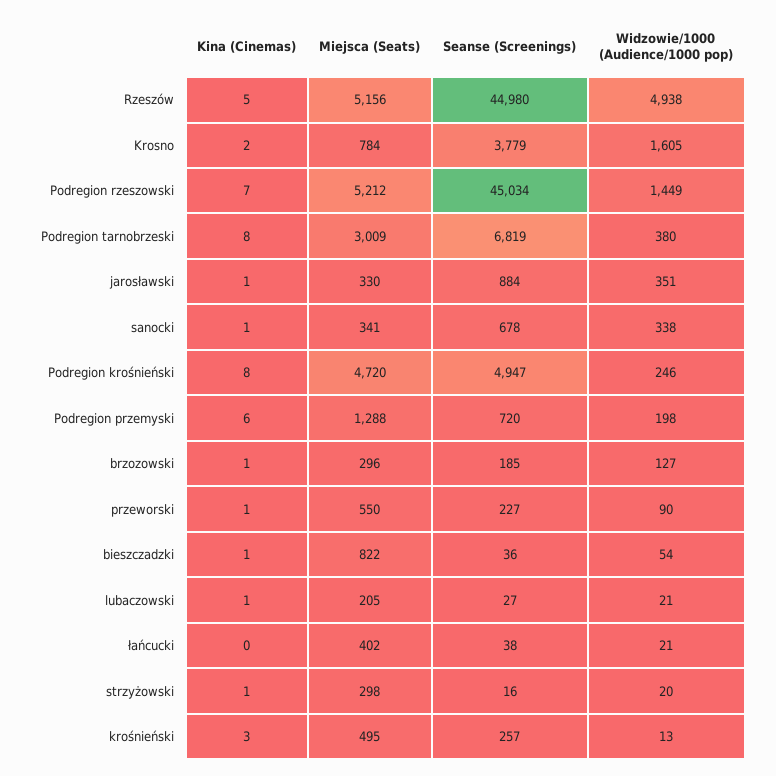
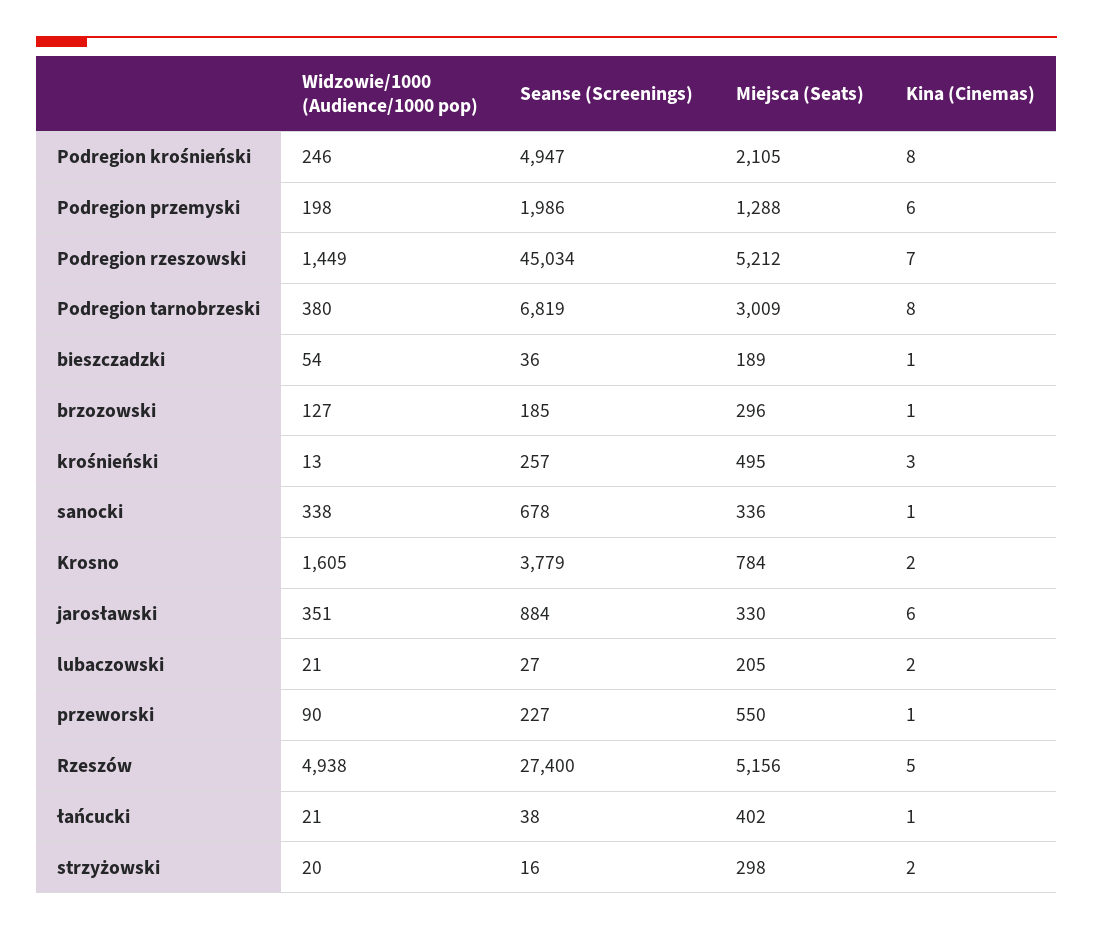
Seanse (Screenings), Rzeszów: 44980 -> 27400
Kina (Cinemas), jarosławski: 1 -> 6
Miejsca (Seats), sanocki: 341 -> 336
Miejsca (Seats), Podregion krośnieński: 4720 -> 2105
Seanse (Screenings), Podregion przemyski: 720 -> 1986
Miejsca (Seats), bieszczadzki: 822 -> 189
Kina (Cinemas), lubaczowski: 1 -> 2
Kina (Cinemas), łańcucki: 0 -> 1
Kina (Cinemas), strzyżowski: 1 -> 2

